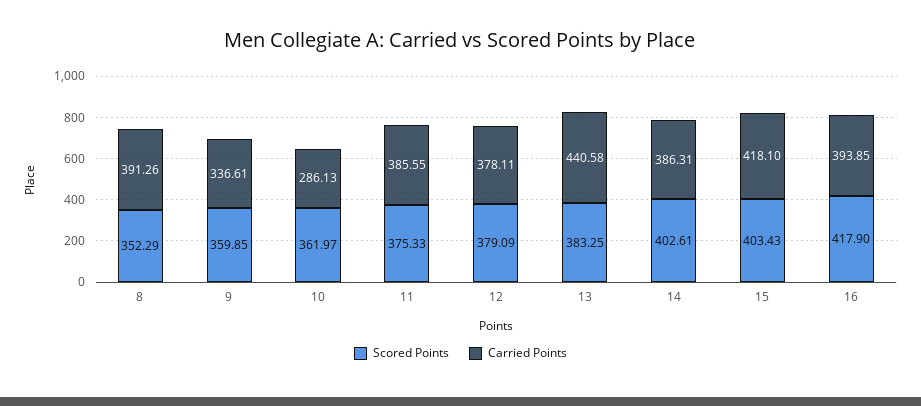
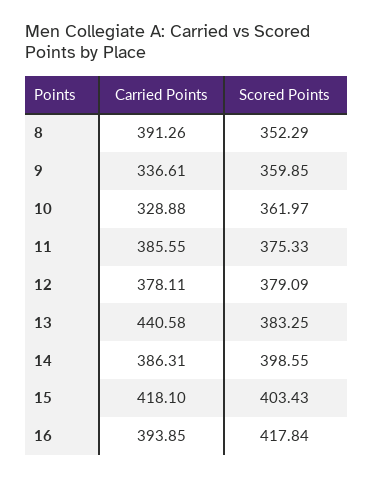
Carried Points, 10: 286.13 -> 328.88
Scored Points, 14: 402.61 -> 398.55
Scored Points, 16: 417.9 -> 417.84

